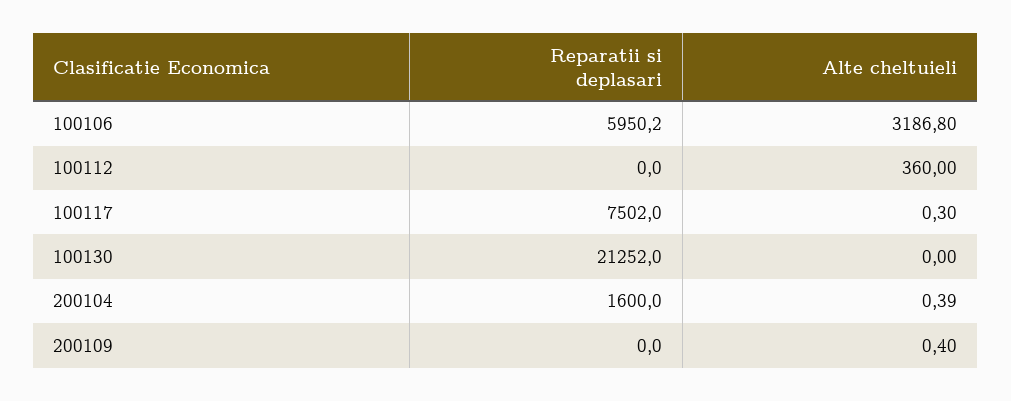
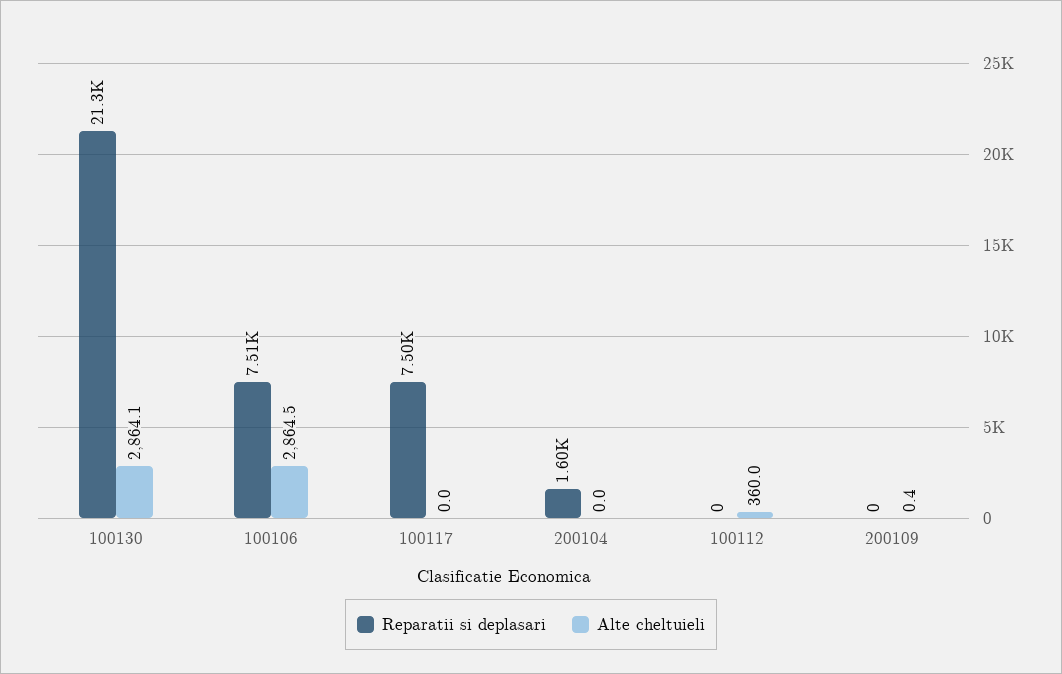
Reparatii si deplasari, 100106: 5950.2 -> 7510
Alte cheltuieli, 100106: 3186.8 -> 2864.5
Alte cheltuieli, 100117: 0.3 -> 0
Alte cheltuieli, 100130: 0 -> 2864.1
Alte cheltuieli, 200104: 0.39 -> 0

